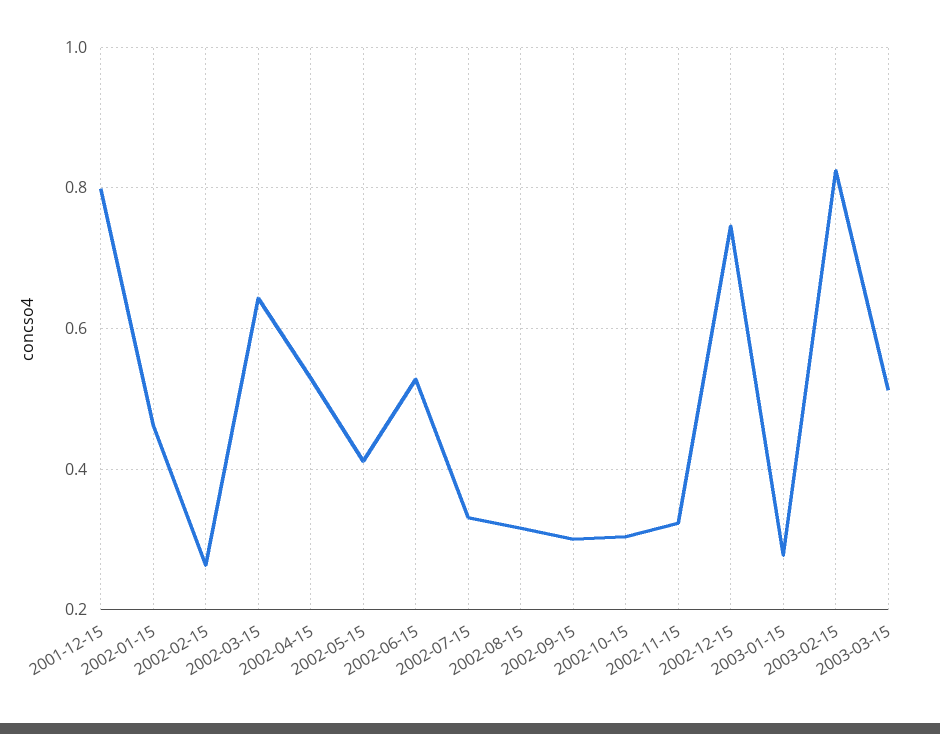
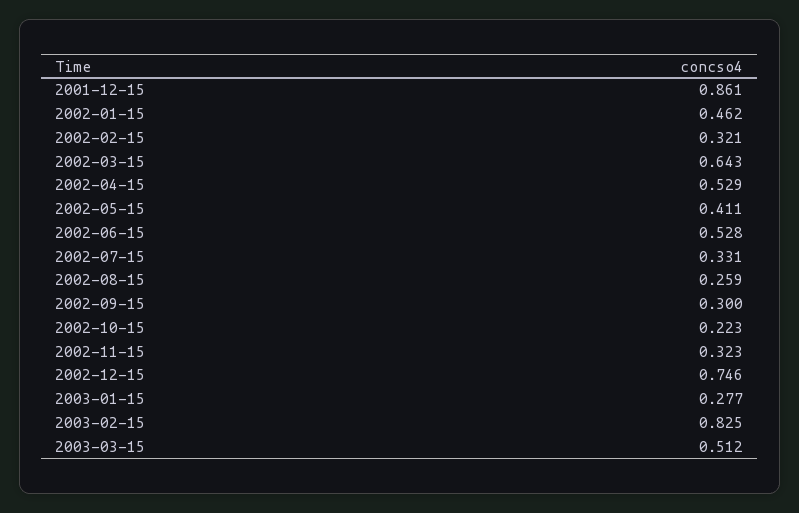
2001-12-15: 0.8 -> 0.861
2002-02-15: 0.26 -> 0.321
2002-08-15: 0.32 -> 0.259
2002-10-15: 0.3 -> 0.223

